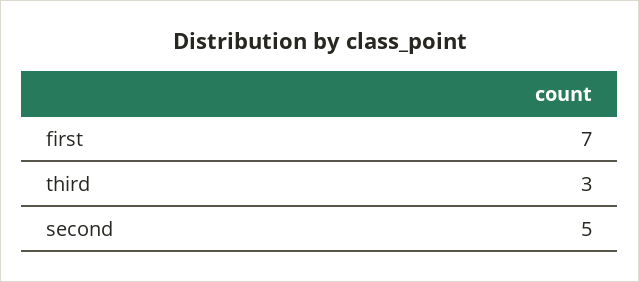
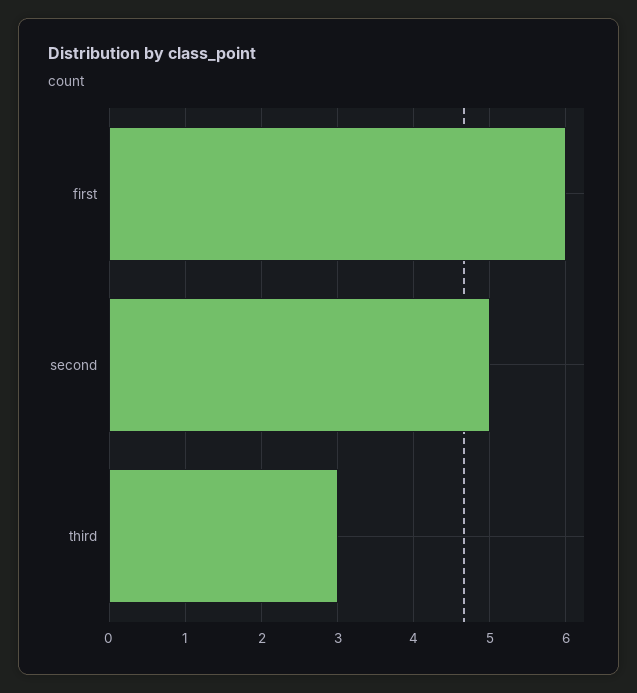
first: 7 -> 6

